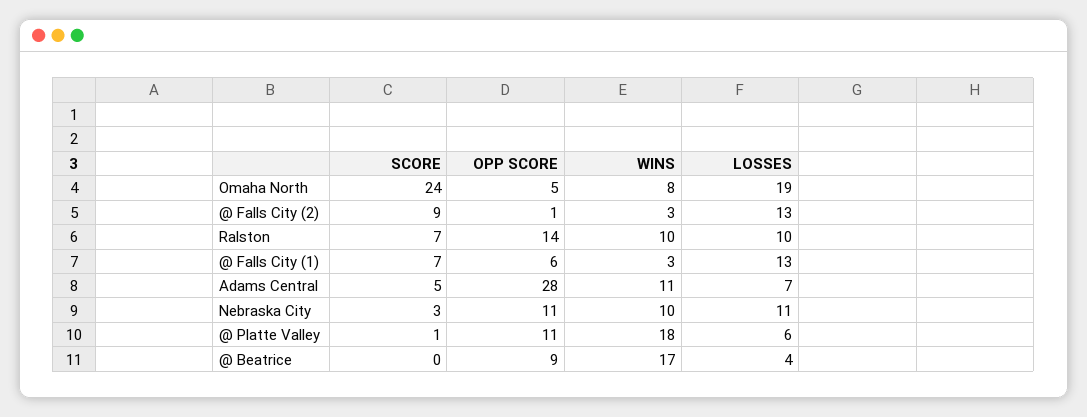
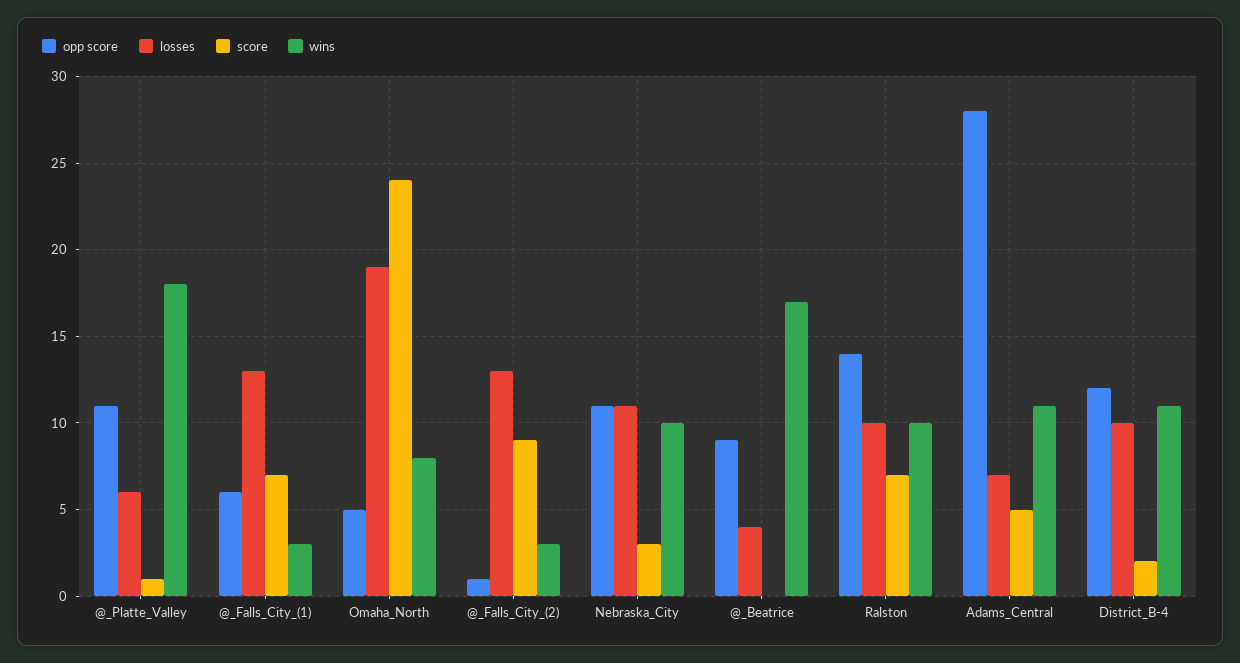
OPP SCORE, District_B-4: none -> 12
LOSSES, District_B-4: none -> 10
SCORE, District_B-4: none -> 2
WINS, District_B-4: none -> 11

